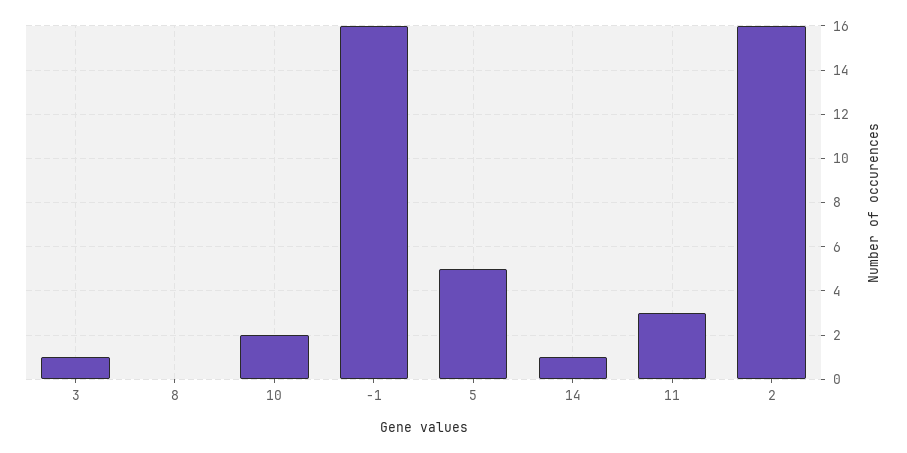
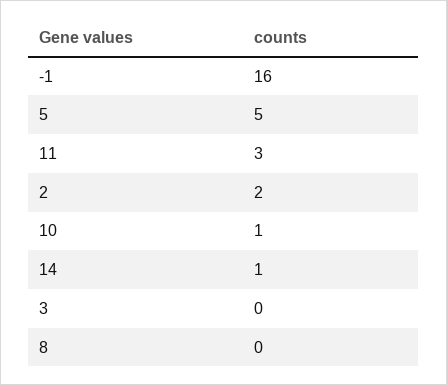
3: 1 -> 0
10: 2 -> 1
2: 16 -> 2

